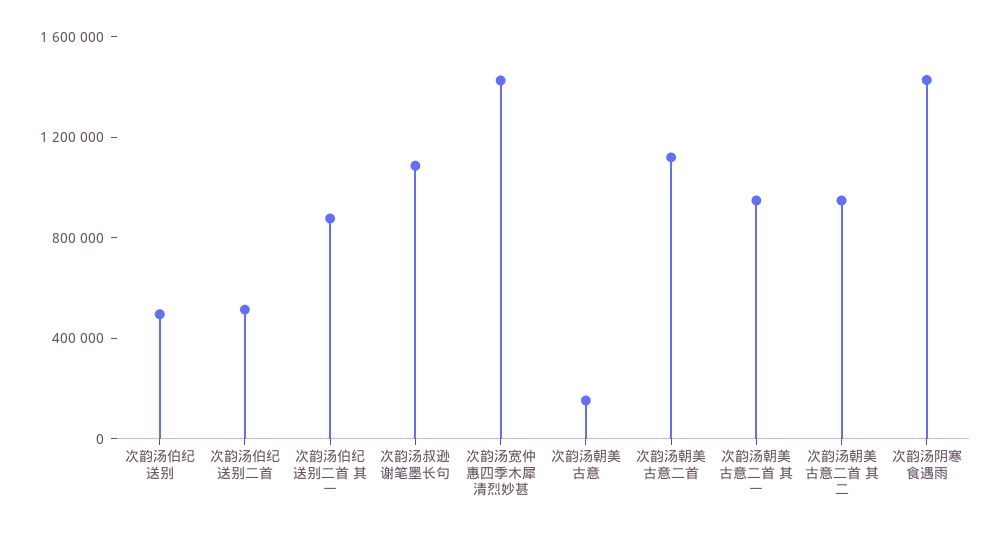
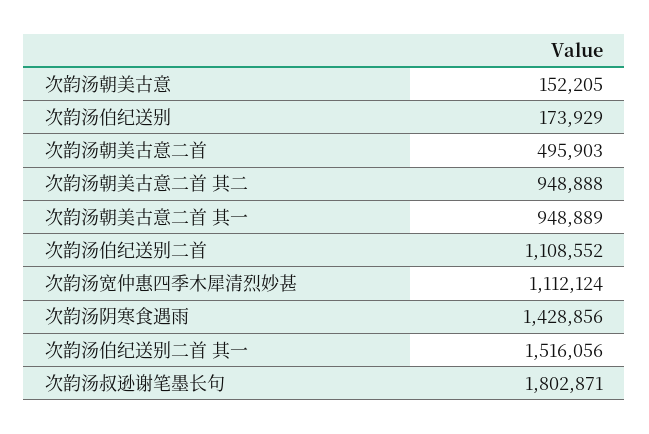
次韵汤伯纪送别: 500000 -> 173929
次韵汤伯纪送别二首: 500000 -> 1108552
次韵汤伯纪送别二首 其一: 900000 -> 1516056
次韵汤叔逊谢笔墨长句: 1100000 -> 1802871
次韵汤宽仲惠四季木犀清烈妙甚: 1400000 -> 1112124
次韵汤朝美古意二首: 1100000 -> 495903

